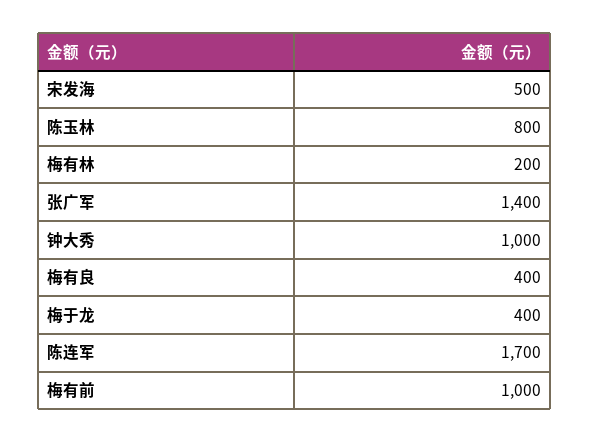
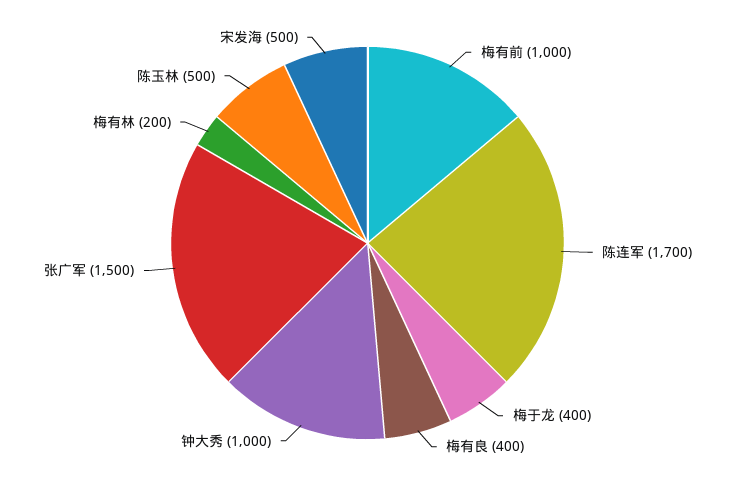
陈玉林: 800 -> 500
张广军: 1400 -> 1500

